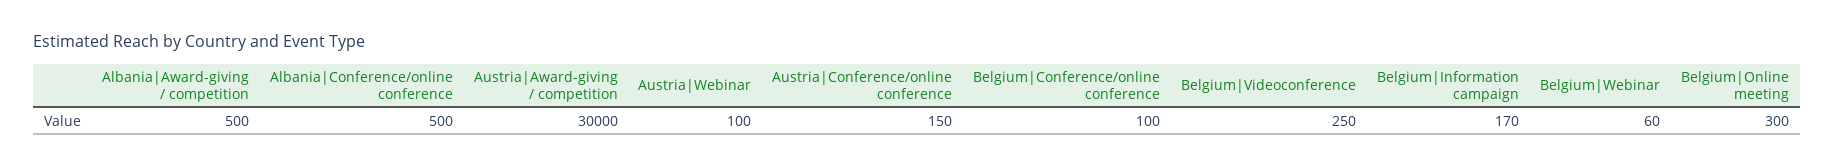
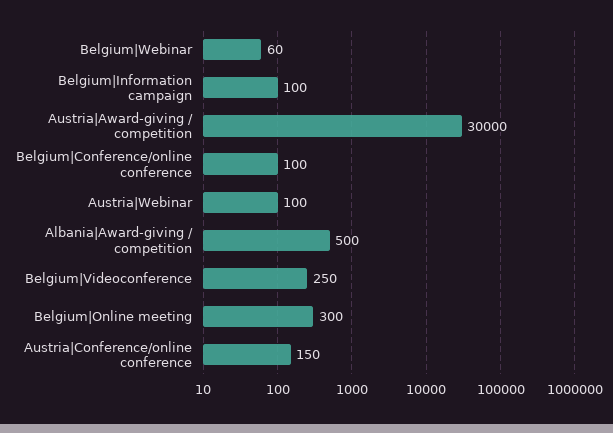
Albania|Conference/online conference: 500 -> none
Belgium|Information campaign: 170 -> 100

